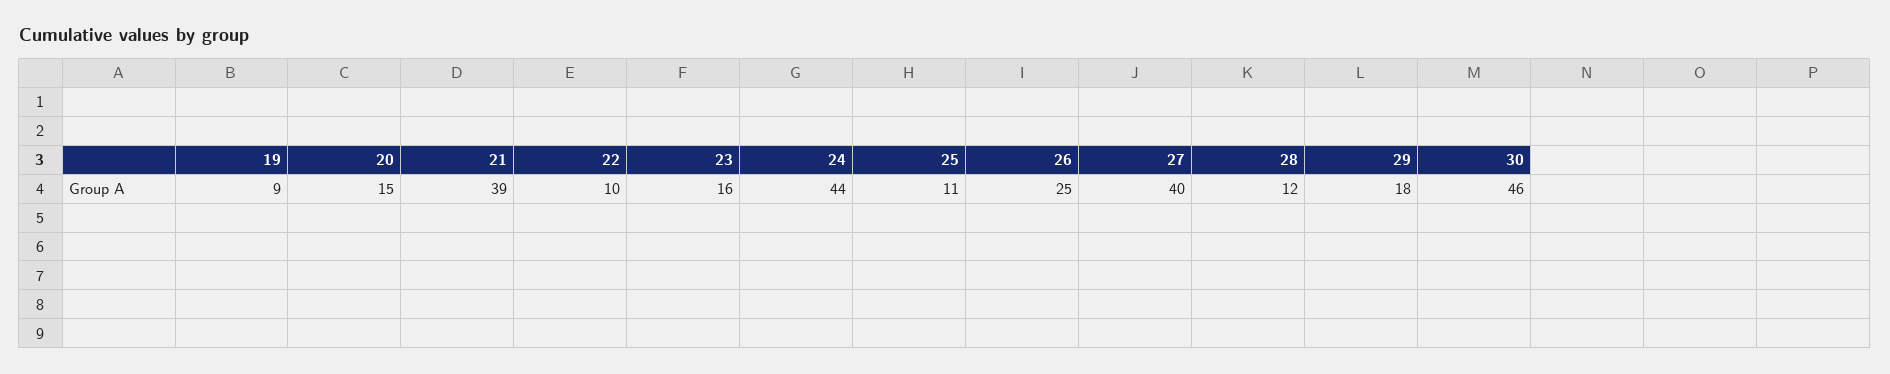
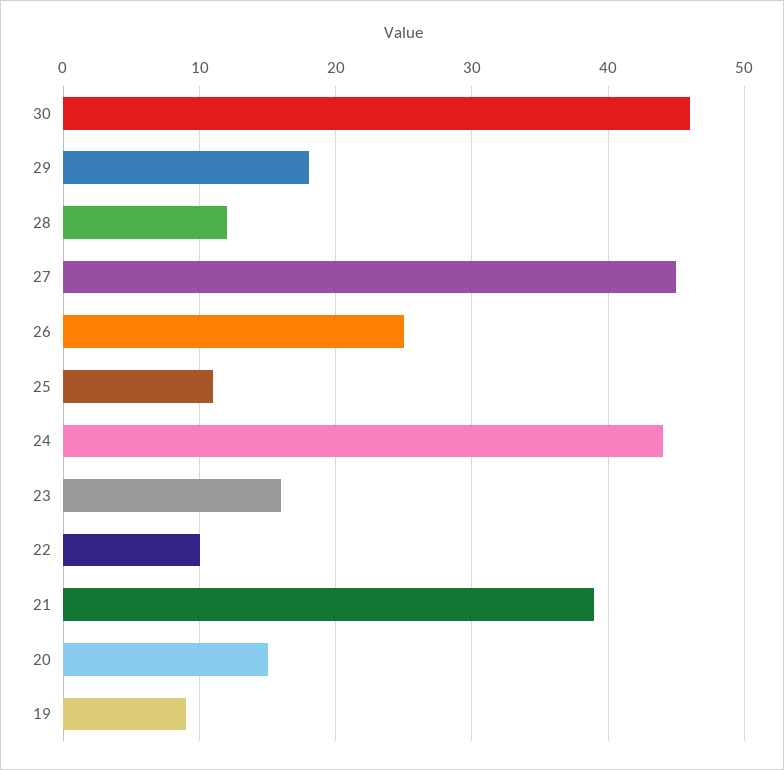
27: 40 -> 45

